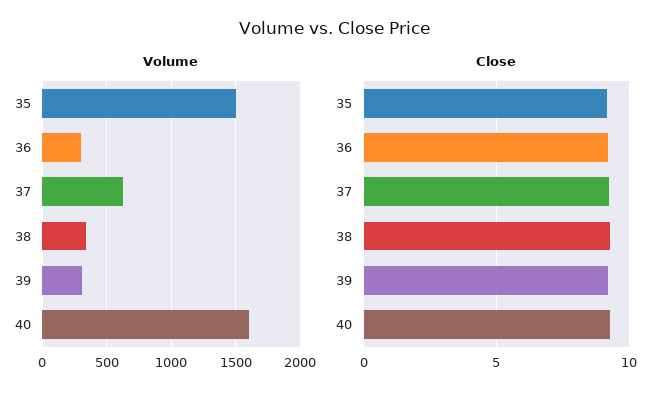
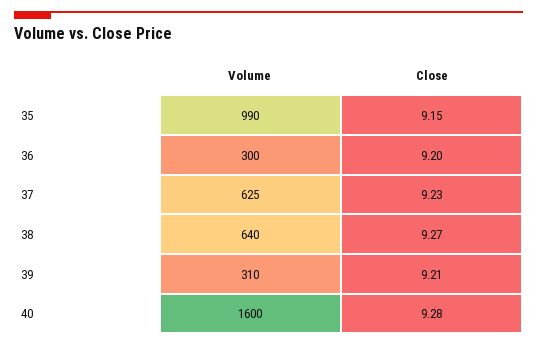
Volume, 35: 1500 -> 990
Volume, 38: 350 -> 640

